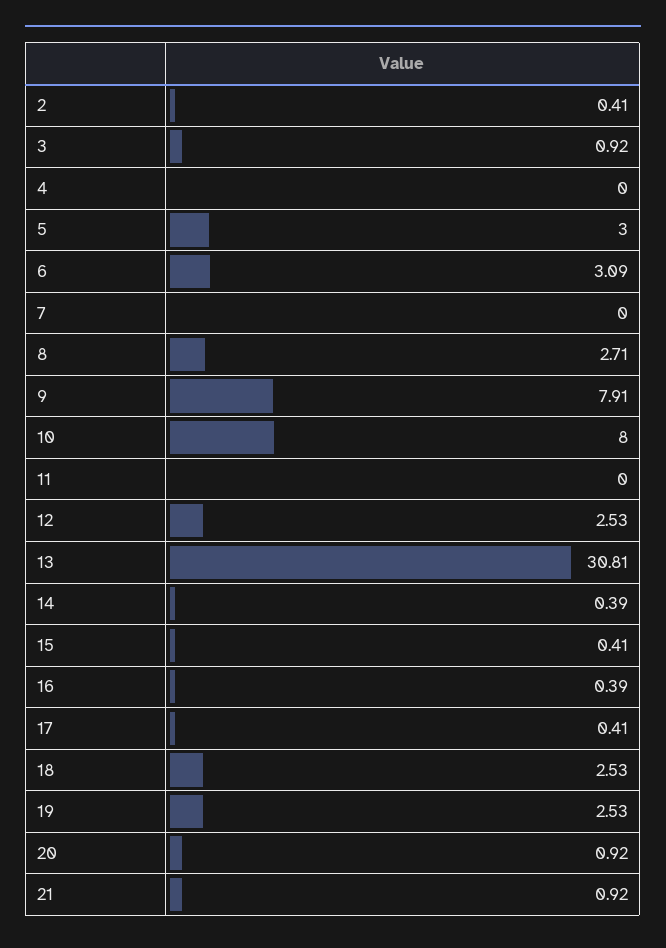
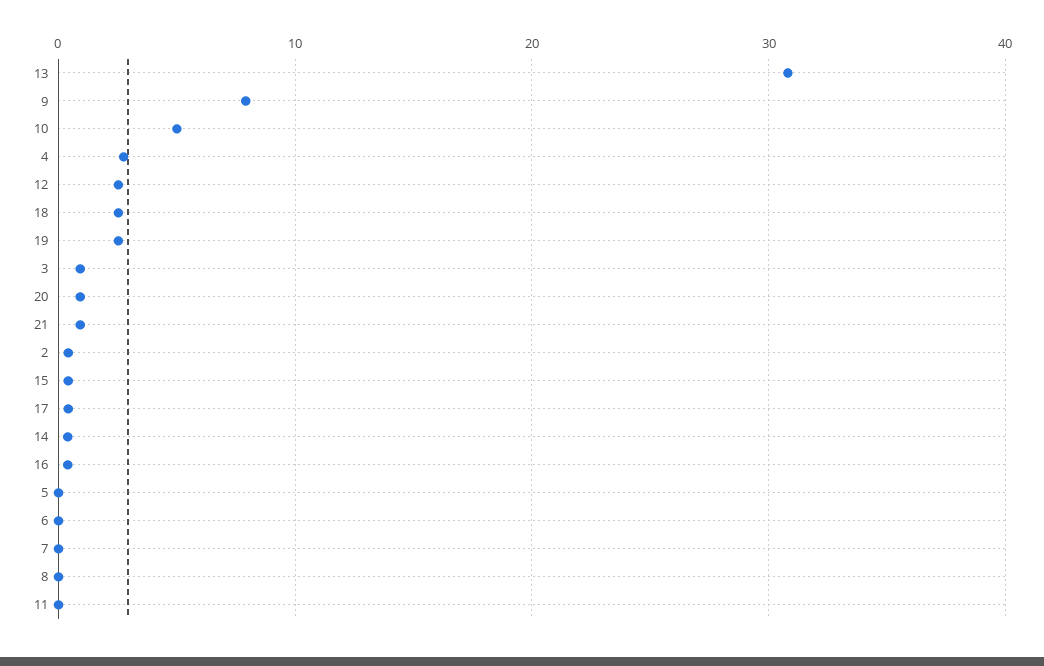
4: 0 -> 3
5: 3 -> 0
6: 3.09 -> 0
8: 2.71 -> 0
10: 8 -> 5

